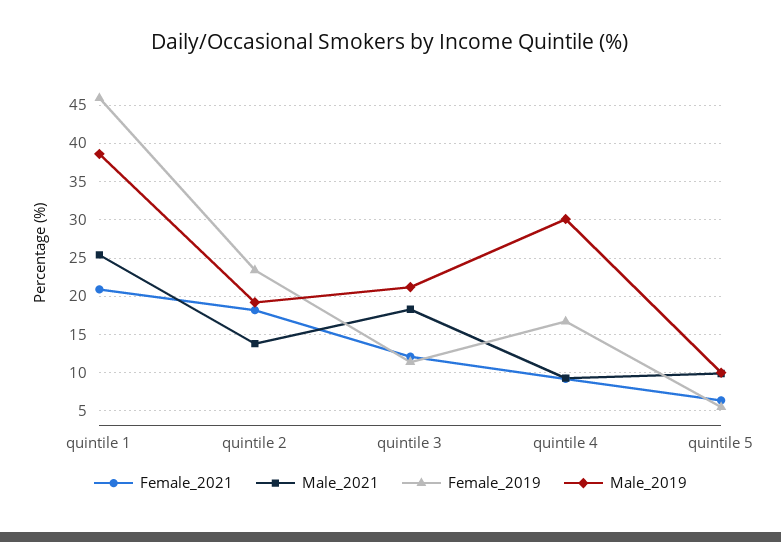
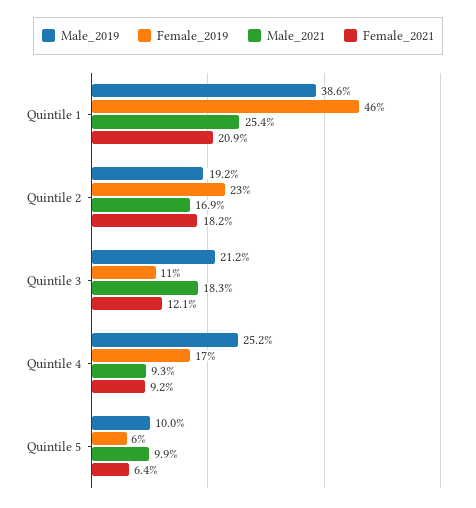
Male_2021, quintile 2: 14 -> 16.9
Male_2019, quintile 4: 30 -> 25.2

